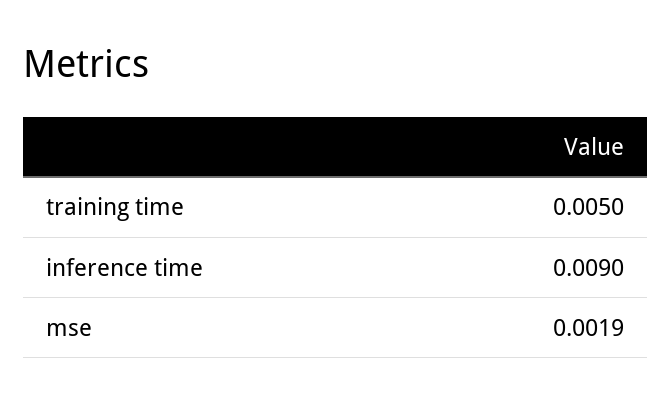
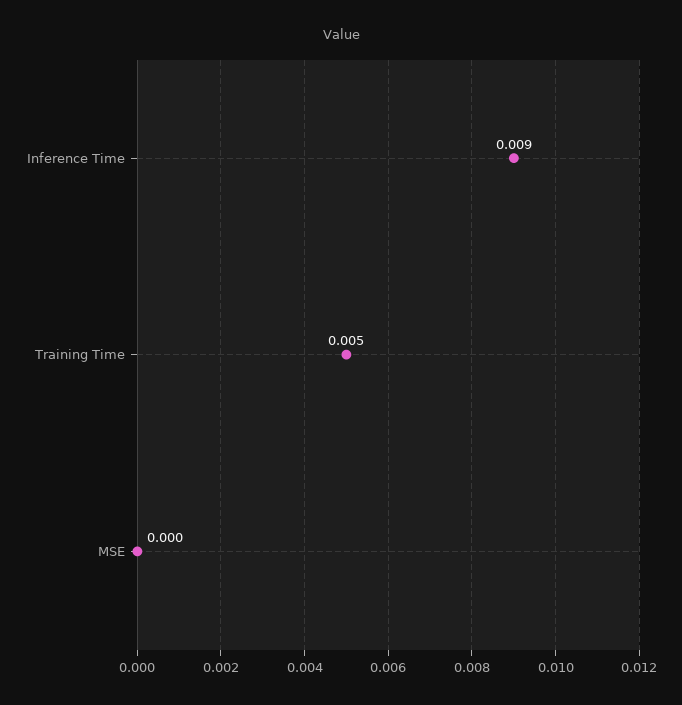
mse: 0.0019 -> 0

